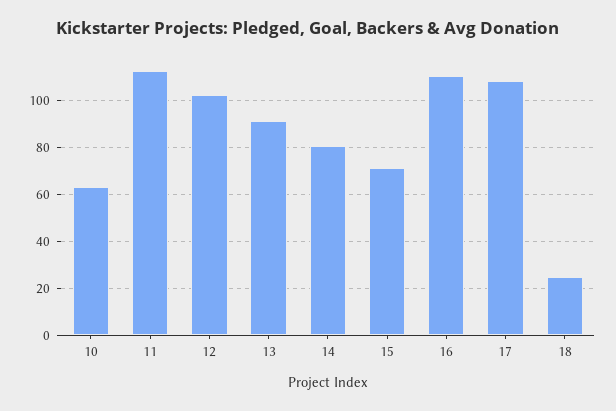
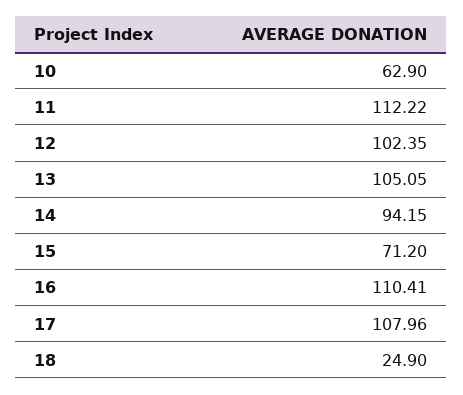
13: 90 -> 105.05
14: 80 -> 94.15

